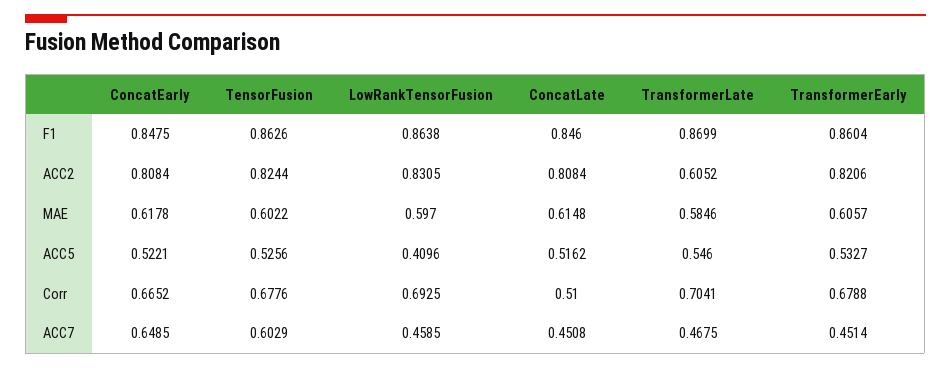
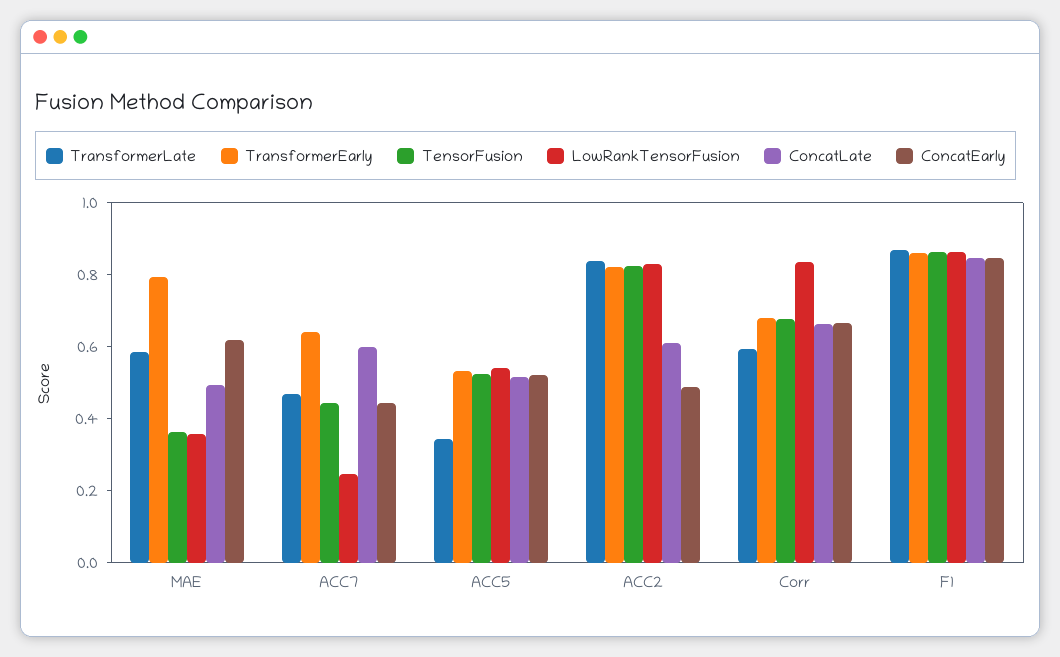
ConcatEarly, ACC2: 0.8084 -> 0.5
ConcatLate, ACC2: 0.8084 -> 0.6
TransformerLate, ACC2: 0.6052 -> 0.85
TensorFusion, MAE: 0.6022 -> 0.35
LowRankTensorFusion, MAE: 0.597 -> 0.35
ConcatLate, MAE: 0.6148 -> 0.5
TransformerEarly, MAE: 0.6057 -> 0.8
LowRankTensorFusion, ACC5: 0.4096 -> 0.55
TransformerLate, ACC5: 0.546 -> 0.35
LowRankTensorFusion, Corr: 0.6925 -> 0.85
ConcatLate, Corr: 0.51 -> 0.65
TransformerLate, Corr: 0.7041 -> 0.6
ConcatEarly, ACC7: 0.6485 -> 0.45
TensorFusion, ACC7: 0.6029 -> 0.45
LowRankTensorFusion, ACC7: 0.4585 -> 0.25
ConcatLate, ACC7: 0.4508 -> 0.6
TransformerEarly, ACC7: 0.4514 -> 0.65

